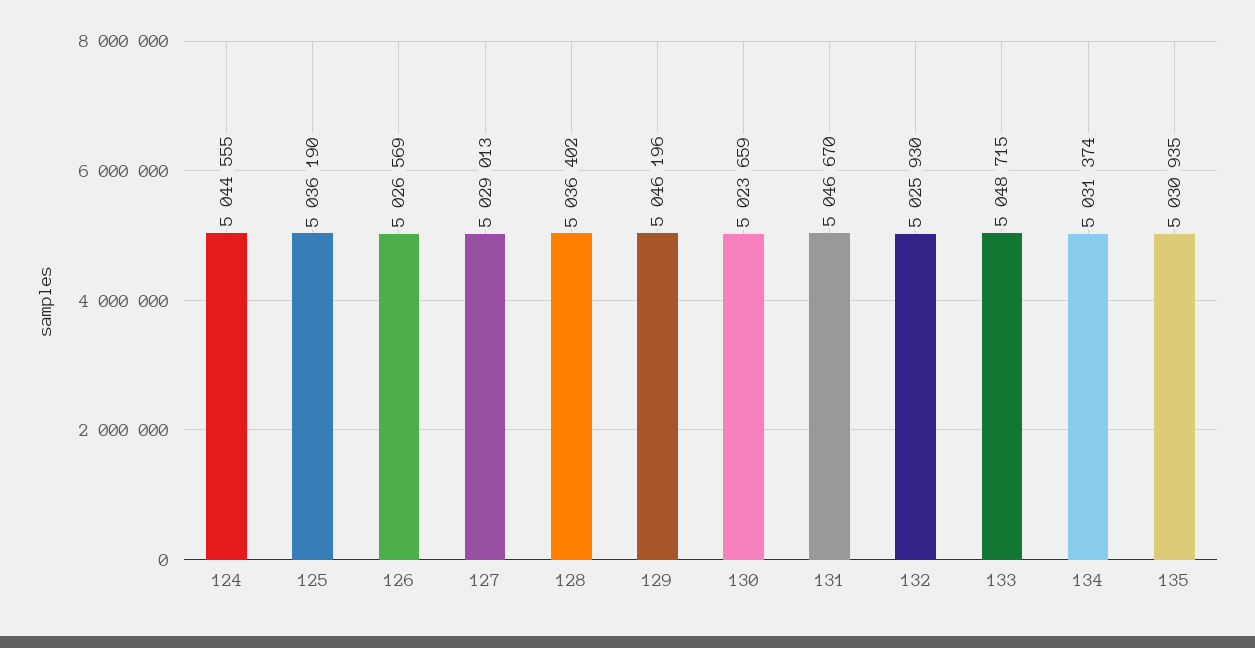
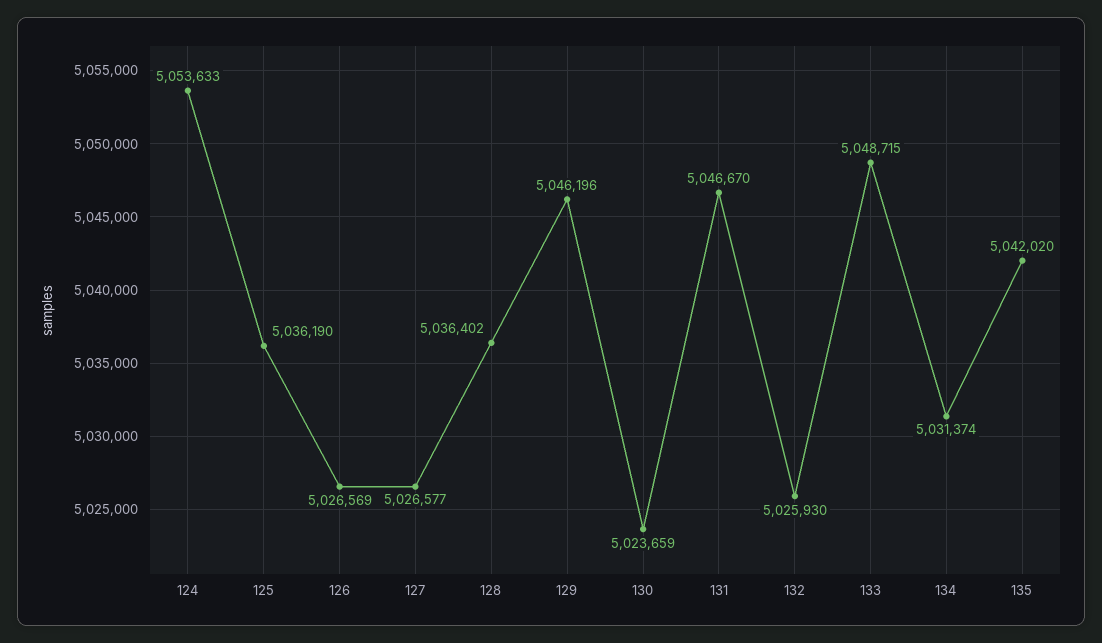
124: 5044555 -> 5053633
127: 5029013 -> 5026577
135: 5030935 -> 5042020

